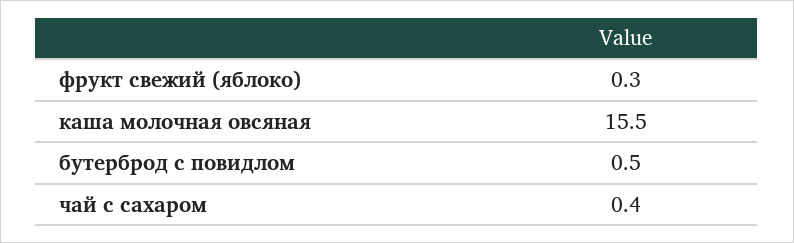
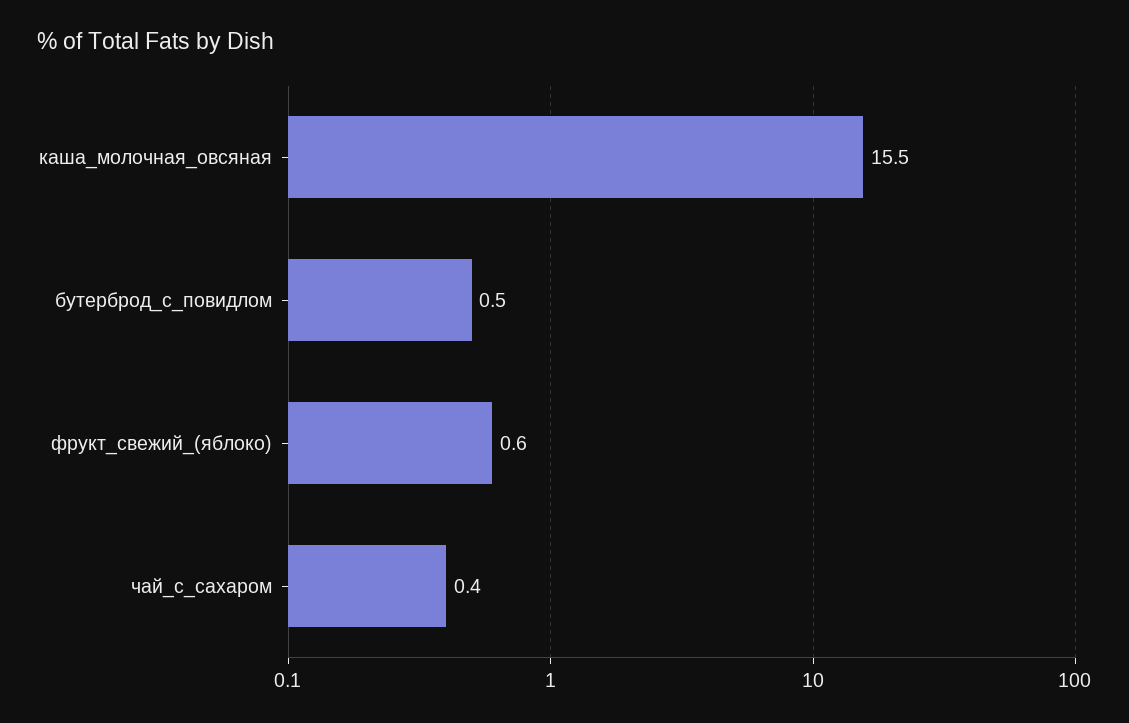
фрукт свежий (яблоко): 0.3 -> 0.6

